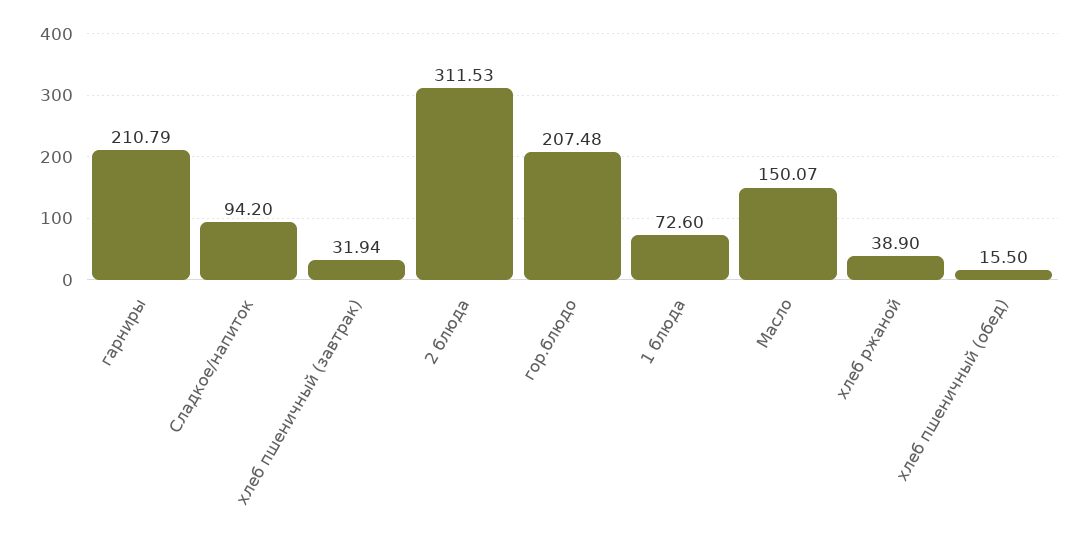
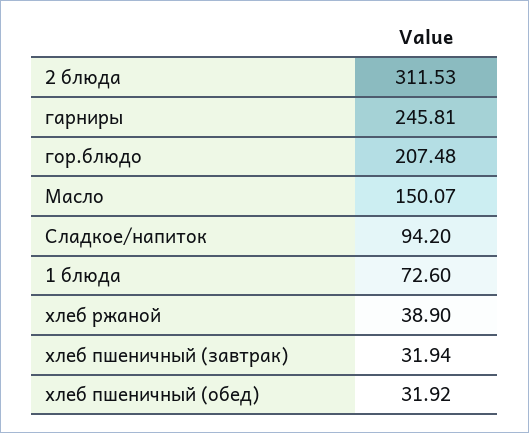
гарниры: 210.79 -> 245.81
хлеб пшеничный (обед): 15.5 -> 31.92

